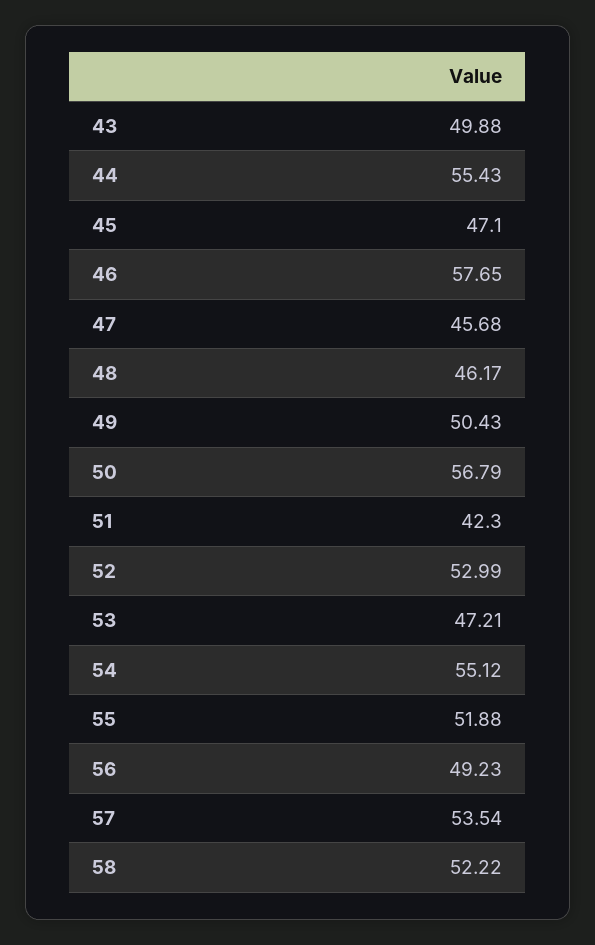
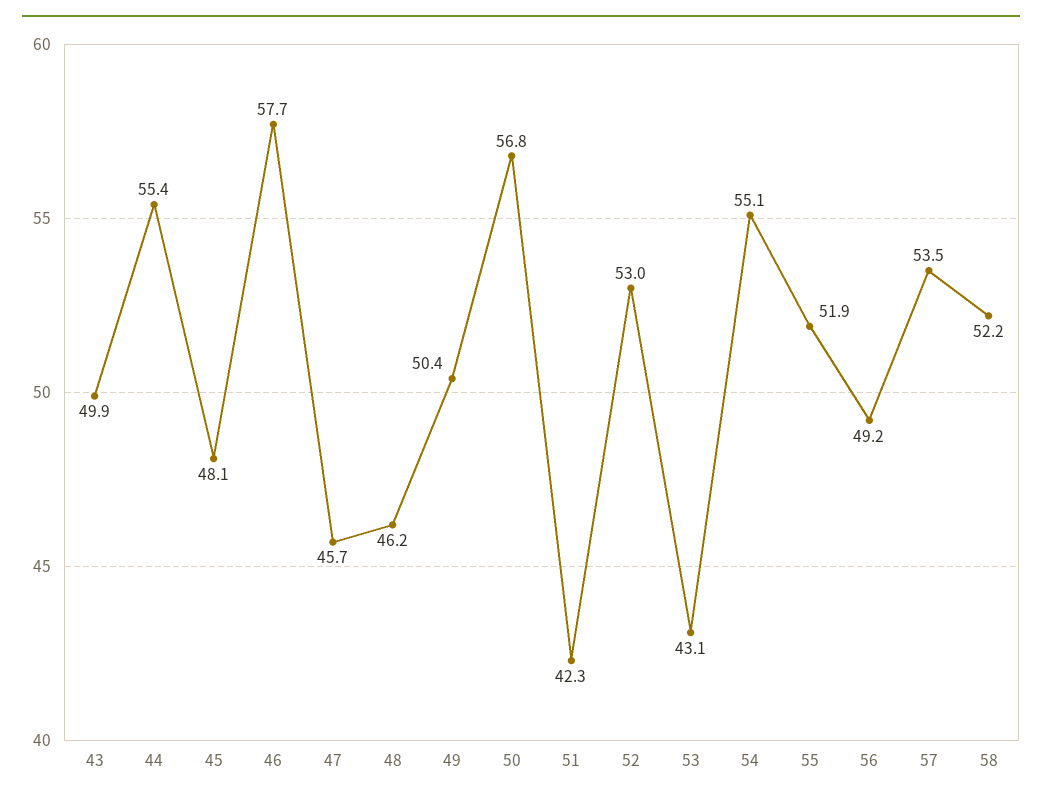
45: 47.1 -> 48.1
53: 47.21 -> 43.1

